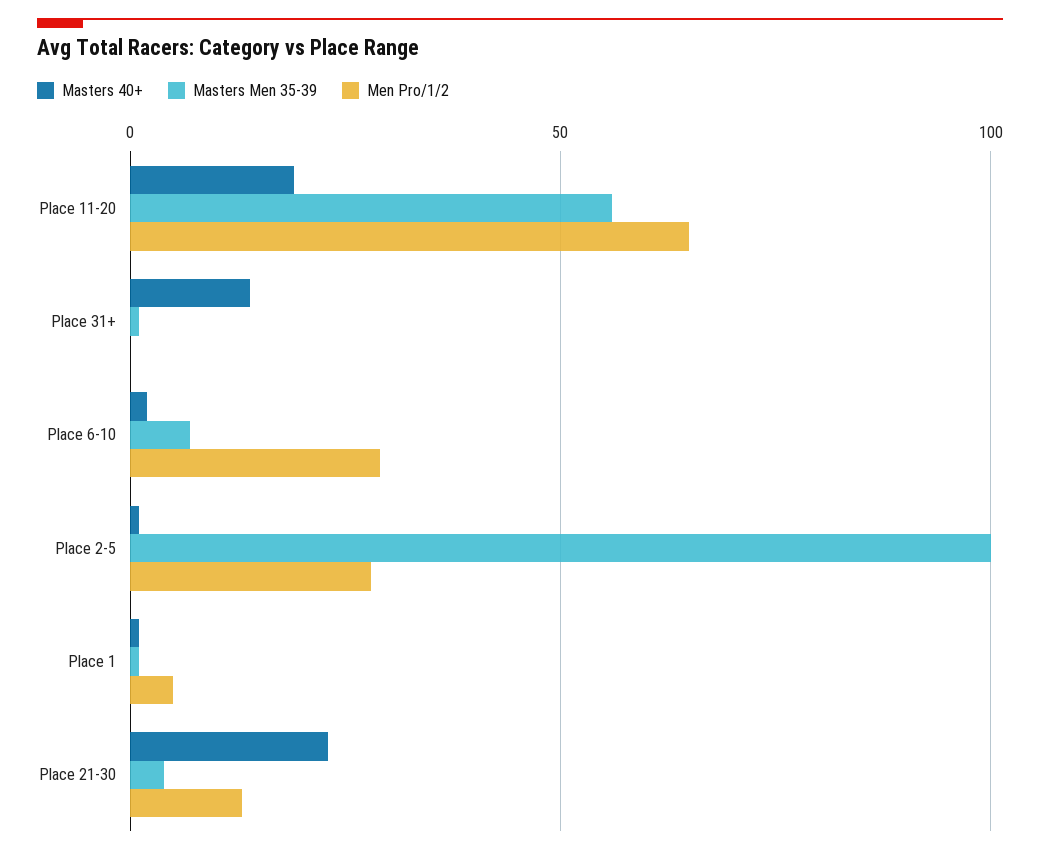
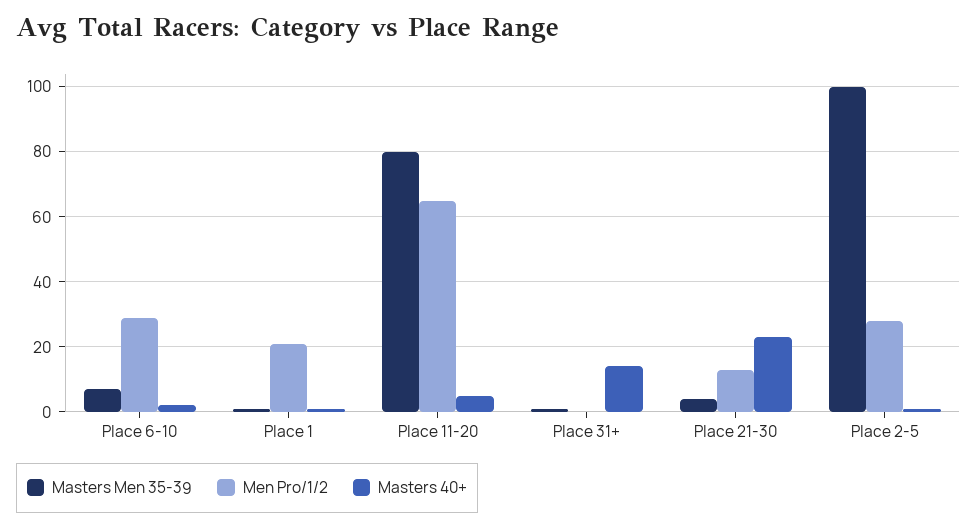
Masters 40+, Place 11-20: 20 -> 5
Masters Men 35-39, Place 11-20: 55 -> 80
Men Pro/1/2, Place 1: 5 -> 20

